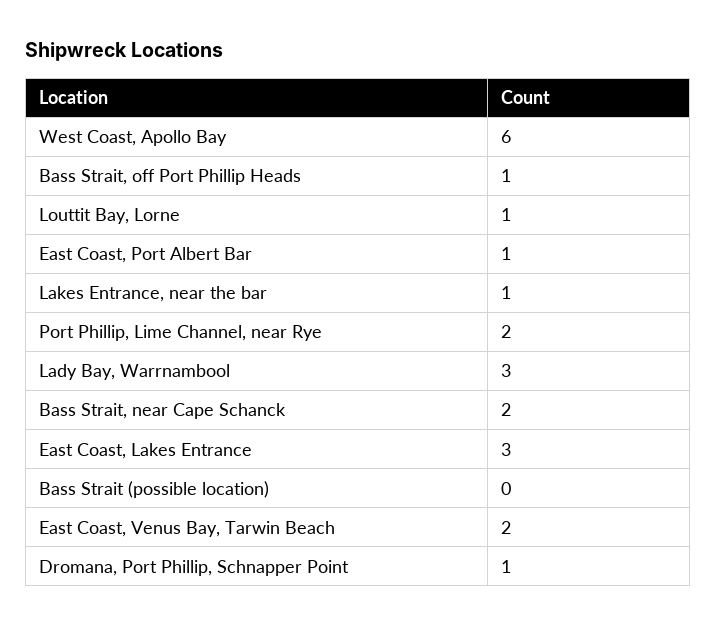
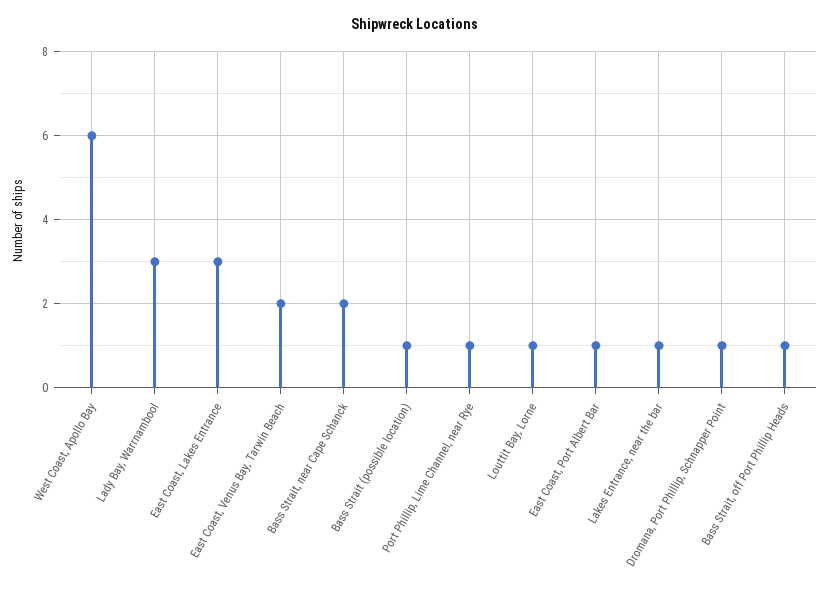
Port Phillip, Lime Channel, near Rye: 2 -> 1
Bass Strait (possible location): 0 -> 1

